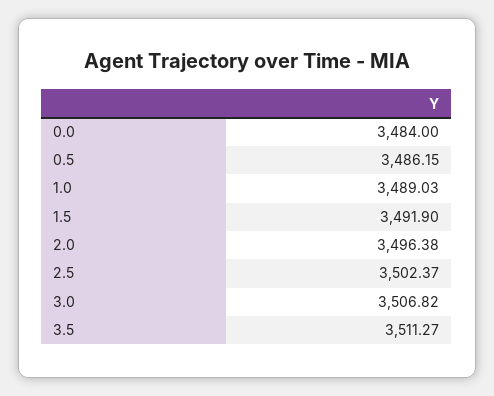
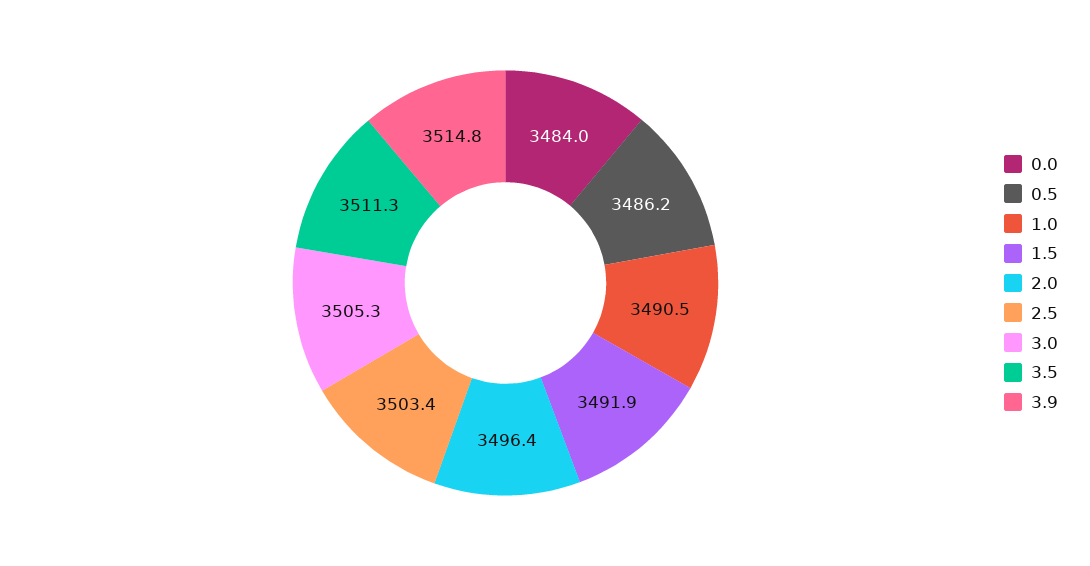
1.0: 3489.03 -> 3490.5
2.5: 3502.37 -> 3503.4
3.0: 3506.82 -> 3505.3
3.9: none -> 3514.8

